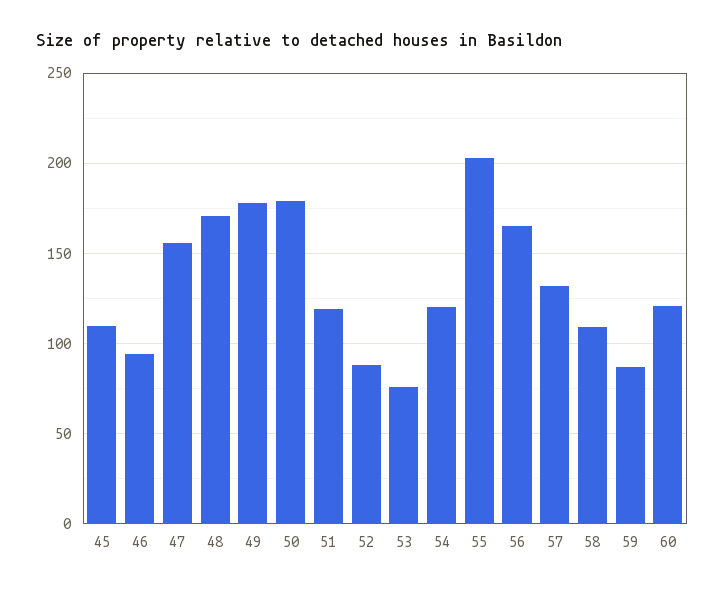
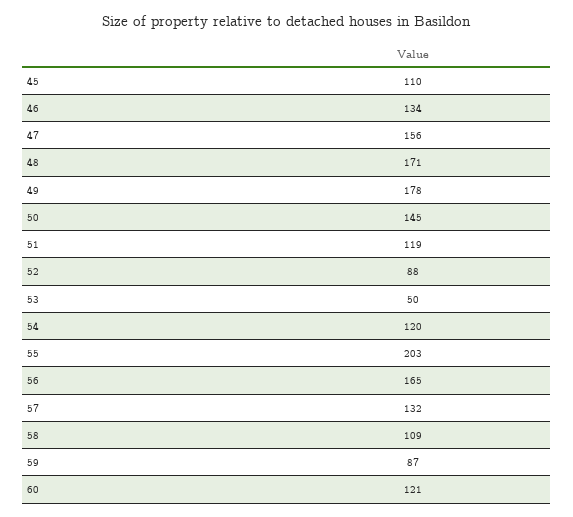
46: 95 -> 134
50: 180 -> 145
53: 75 -> 50

